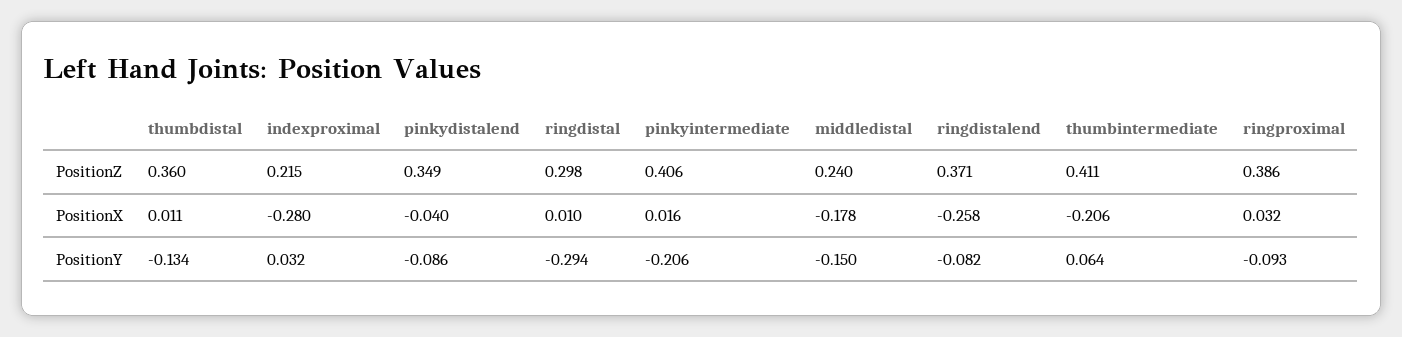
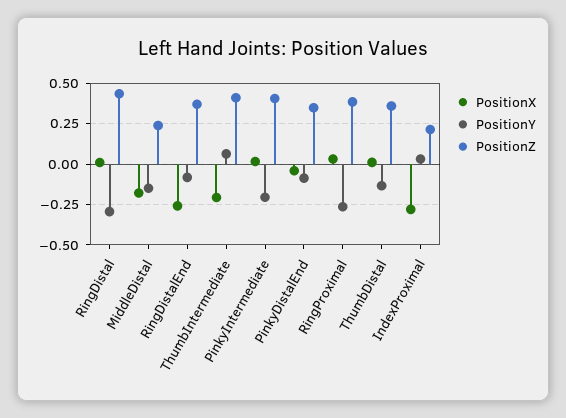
PositionZ, ringdistal: 0.298 -> 0.45
PositionY, ringproximal: -0.093 -> -0.25

